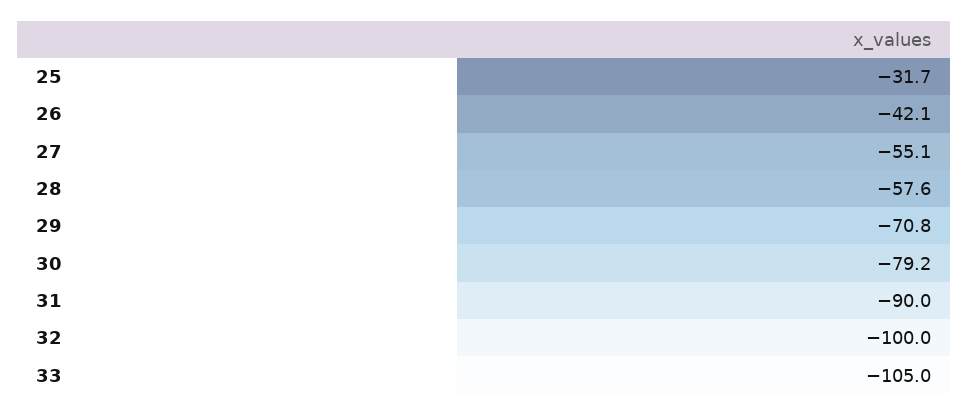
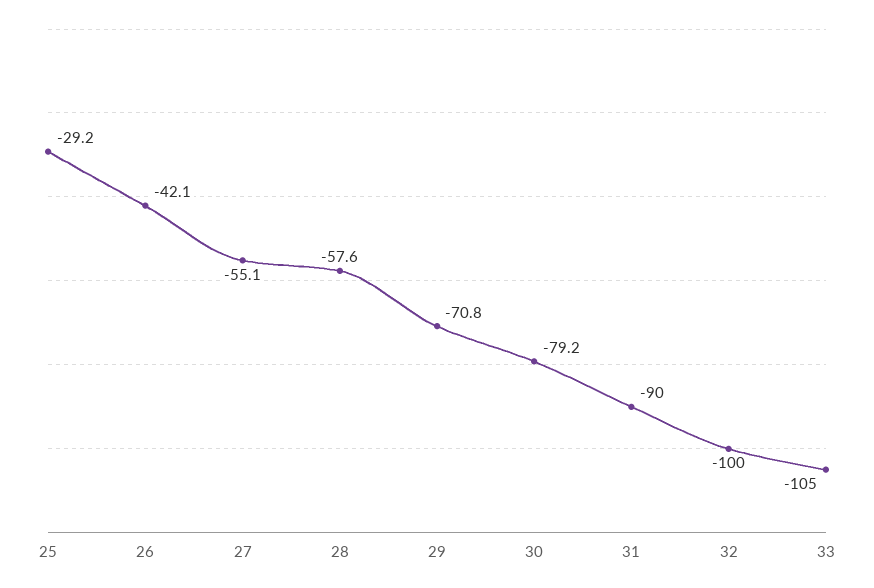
25: -31.7 -> -29.2

